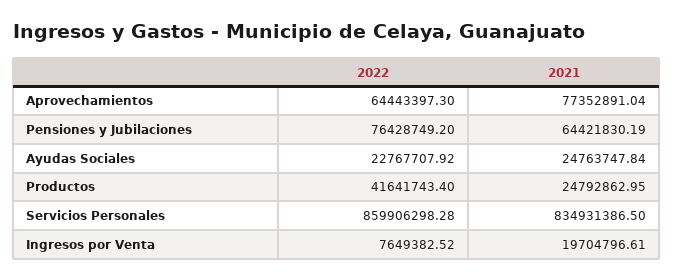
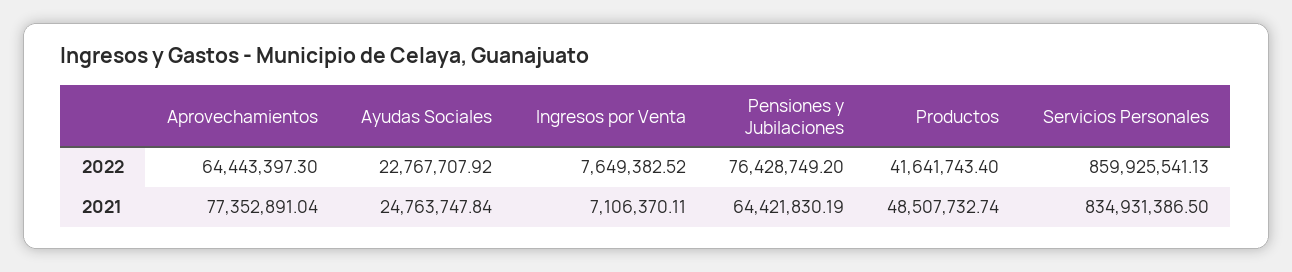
2021, Productos: 24792862.95 -> 48507732.74
2022, Servicios Personales: 859906298.28 -> 859925541.13
2021, Ingresos por Venta: 19704796.61 -> 7106370.11

